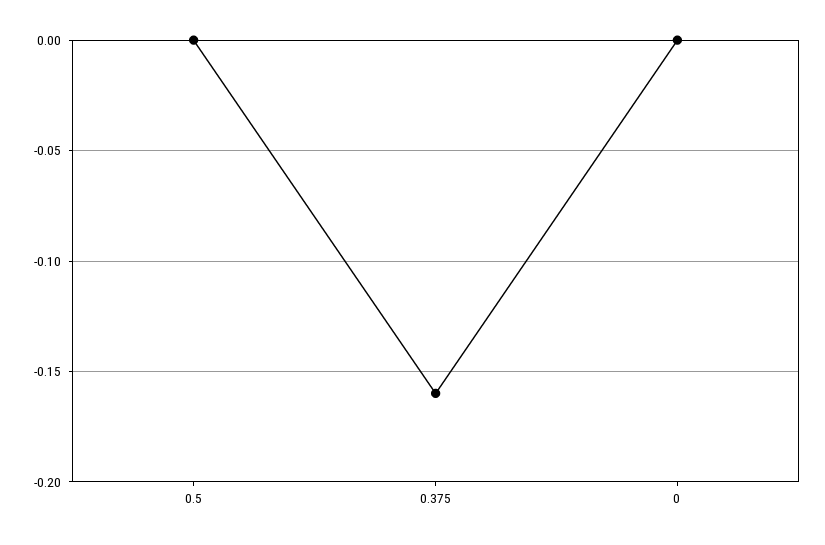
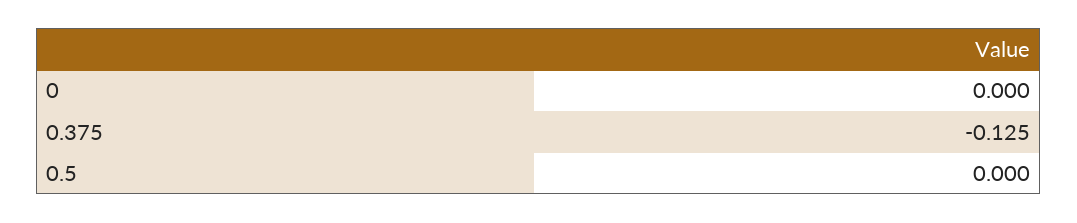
0.375: -0.16 -> -0.125

